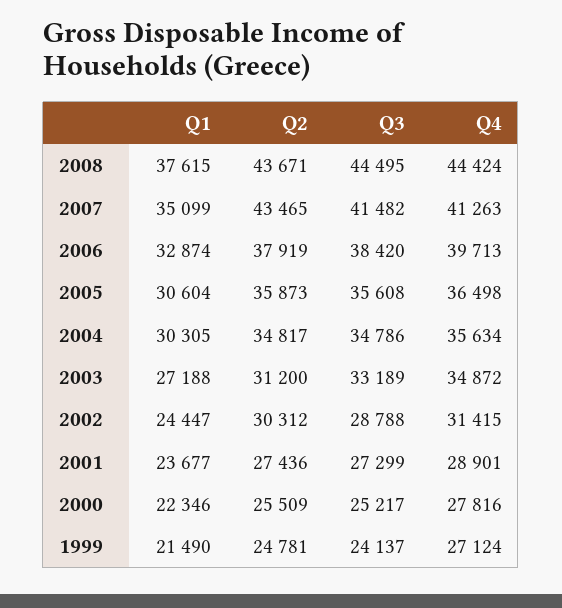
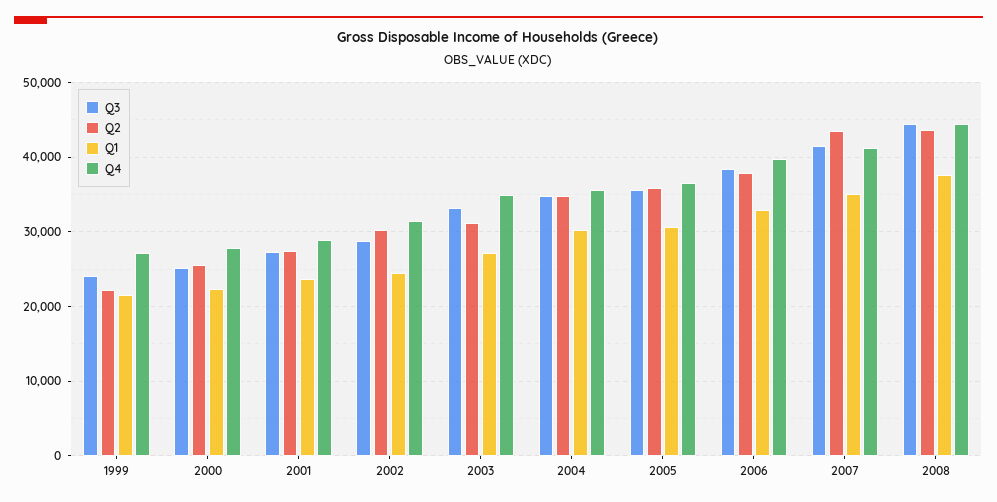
Q2, 1999: 24781 -> 22000

